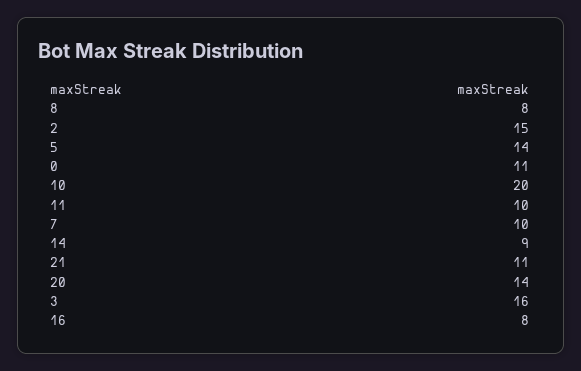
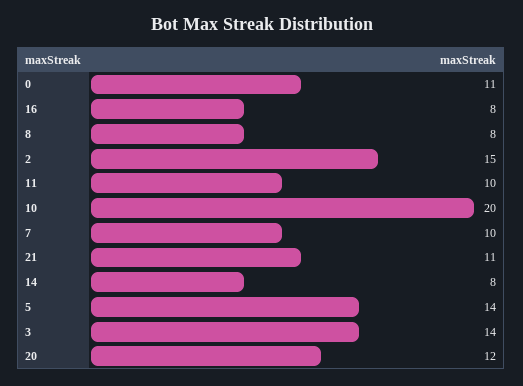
14: 9 -> 8
20: 14 -> 12
3: 16 -> 14

